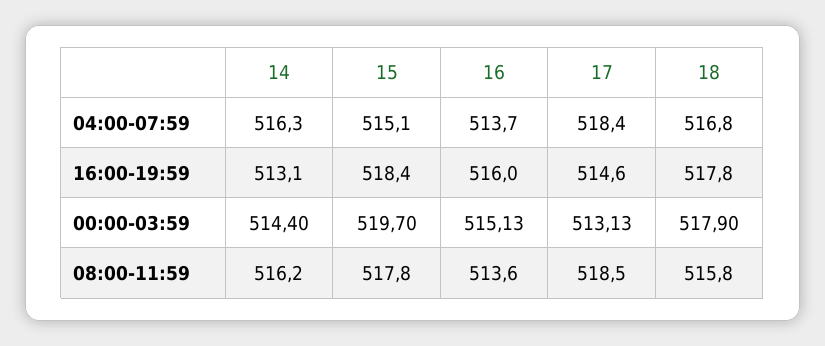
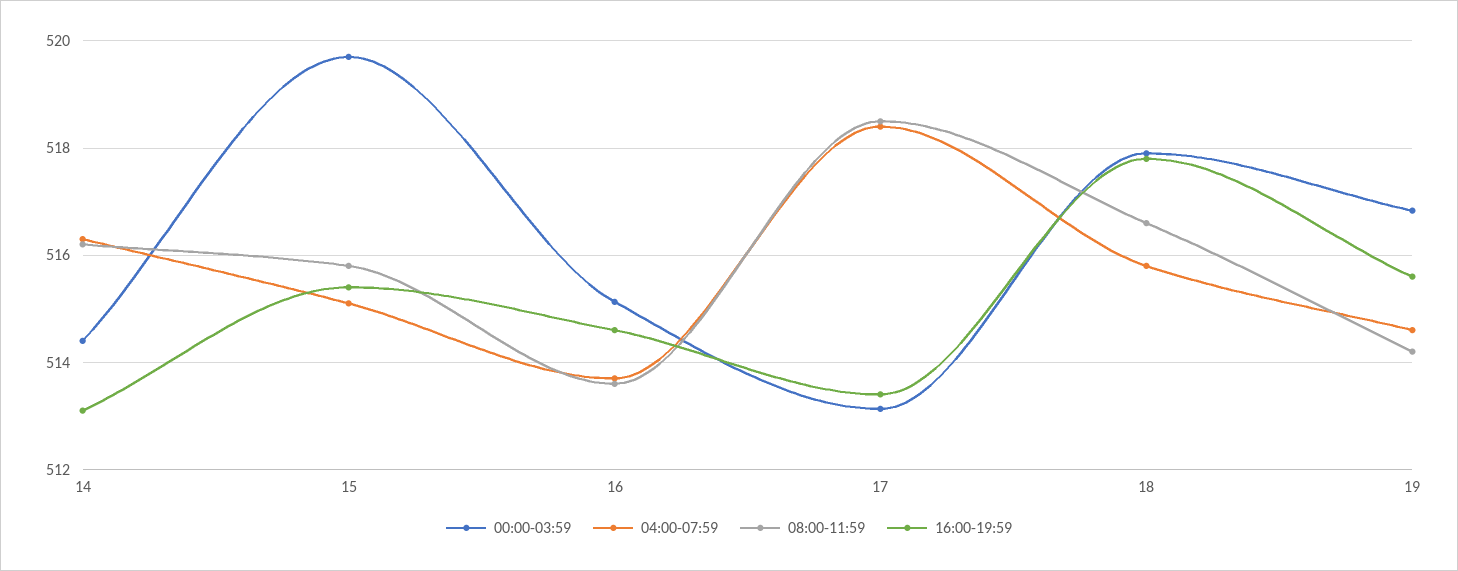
04:00-07:59, 18: 516.8 -> 515.8
16:00-19:59, 15: 518.4 -> 515.4
16:00-19:59, 16: 516 -> 514.6
16:00-19:59, 17: 514.6 -> 513.4
08:00-11:59, 15: 517.8 -> 515.8
08:00-11:59, 18: 515.8 -> 516.6
00:00-03:59, 19: none -> 516.8
04:00-07:59, 19: none -> 514.6
08:00-11:59, 19: none -> 514.2
16:00-19:59, 19: none -> 515.6

